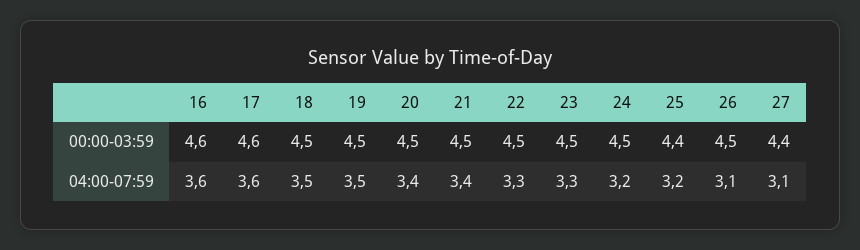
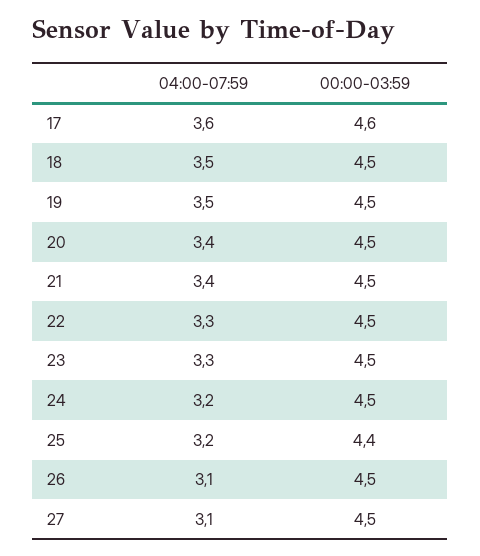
16, 00:00-03:59: 4.6 -> none
27, 00:00-03:59: 4.4 -> 4.5
16, 04:00-07:59: 3.6 -> none

